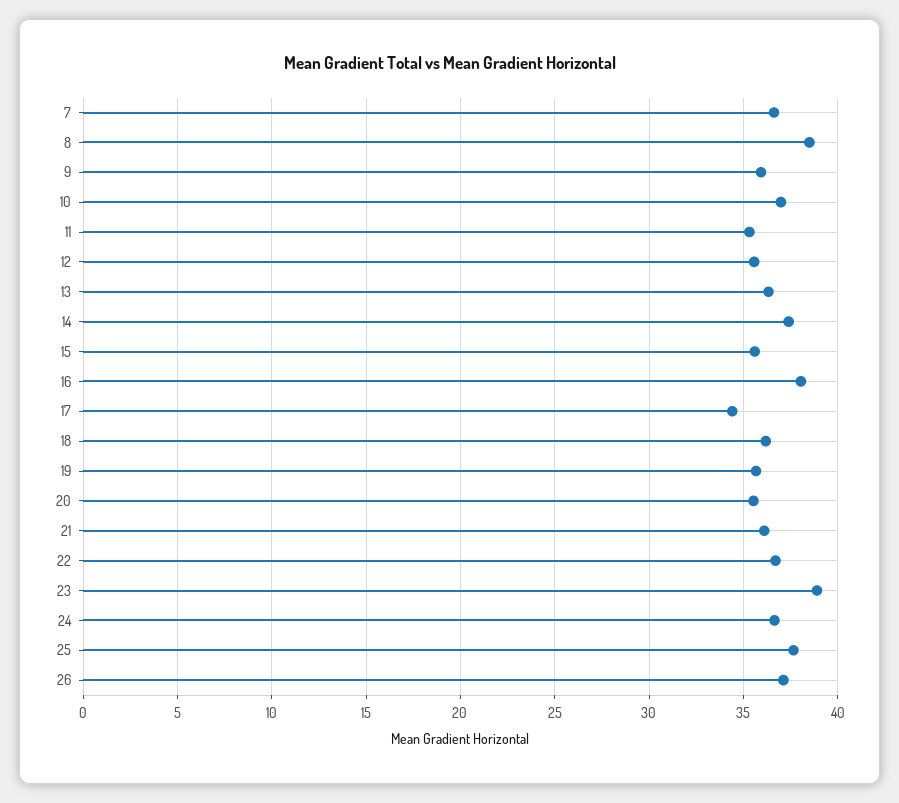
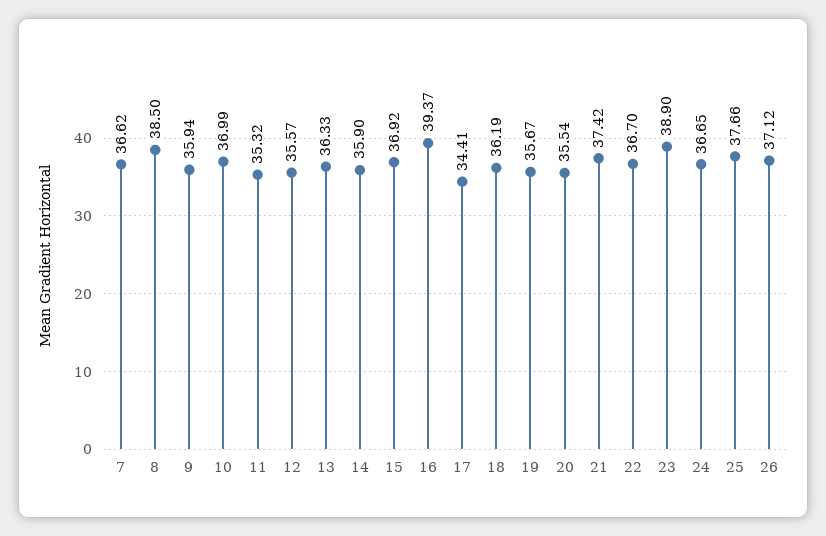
14: 37.5 -> 35.9
15: 35.5 -> 36.92
16: 38 -> 39.37
21: 36 -> 37.42

